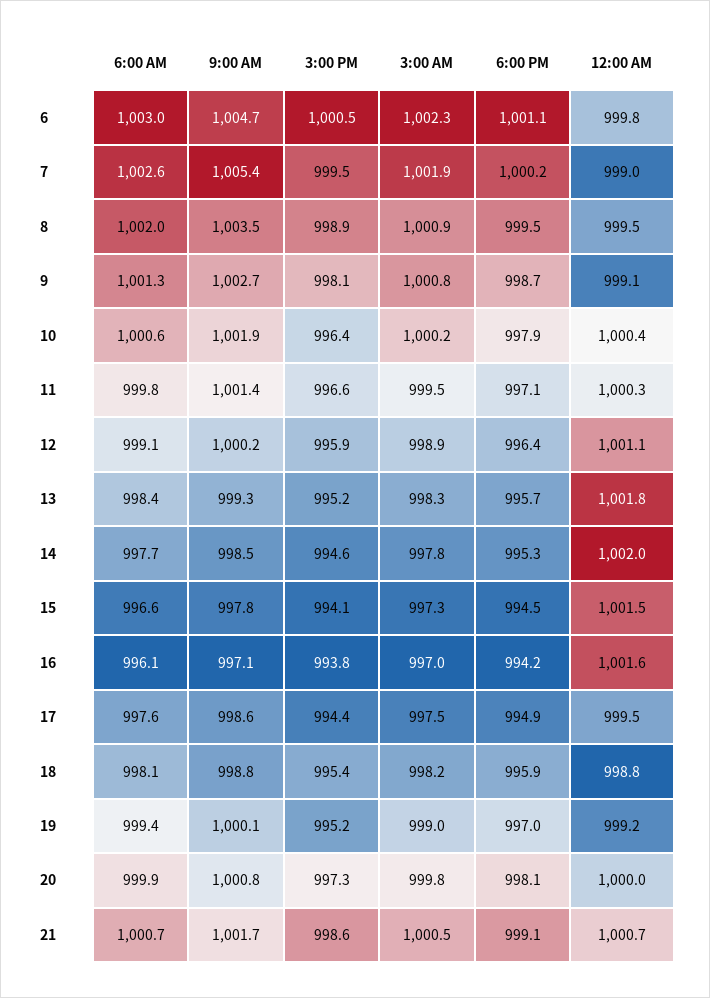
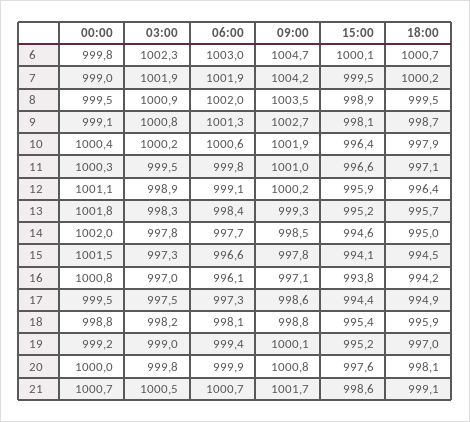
3:00 PM, 6: 1000.5 -> 1000.1
6:00 PM, 6: 1001.1 -> 1000.7
6:00 AM, 7: 1002.6 -> 1001.9
9:00 AM, 7: 1005.4 -> 1004.2
9:00 AM, 11: 1001.4 -> 1001
6:00 PM, 14: 995.3 -> 995
12:00 AM, 16: 1001.6 -> 1000.8
6:00 AM, 17: 997.6 -> 997.3
3:00 PM, 20: 997.3 -> 997.6

